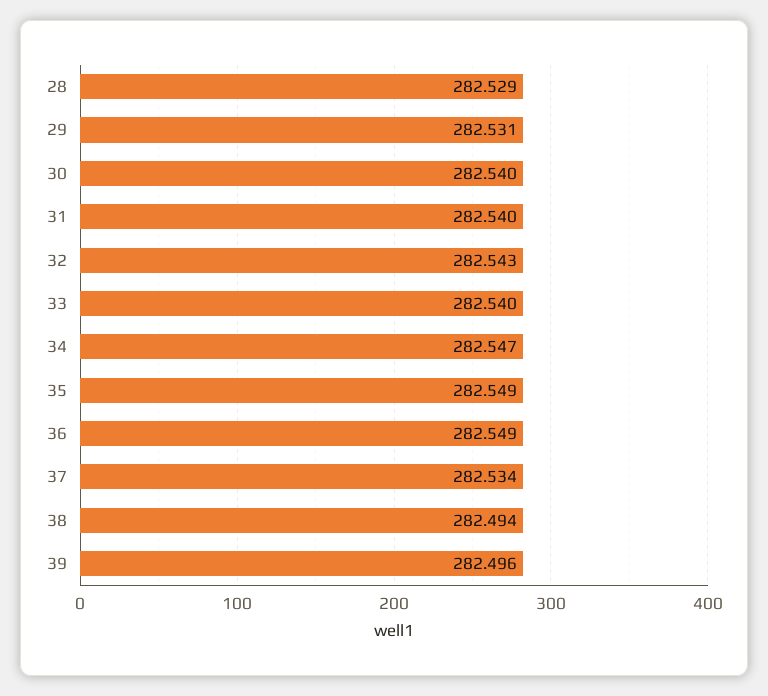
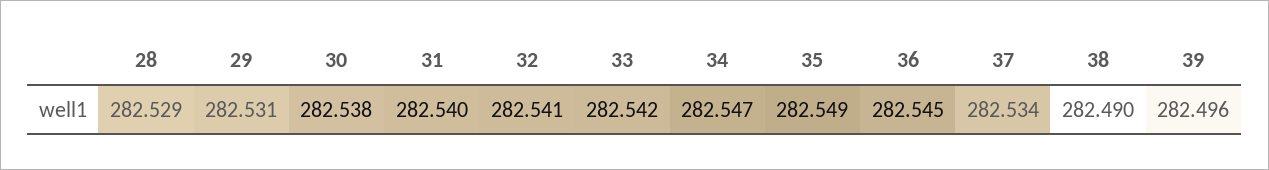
30: 282.54 -> 282.538
32: 282.543 -> 282.541
33: 282.54 -> 282.542
36: 282.549 -> 282.545
38: 282.494 -> 282.49

